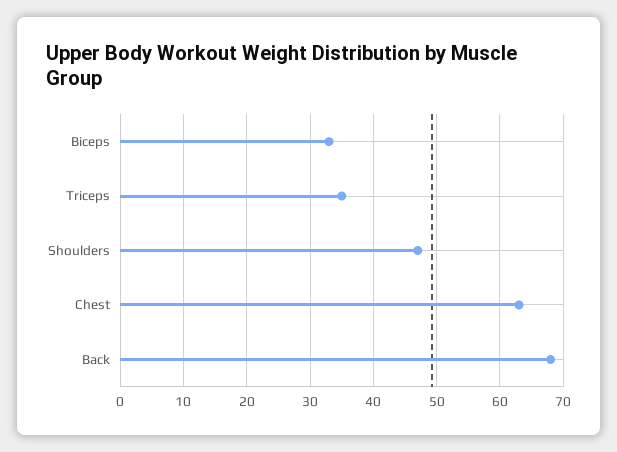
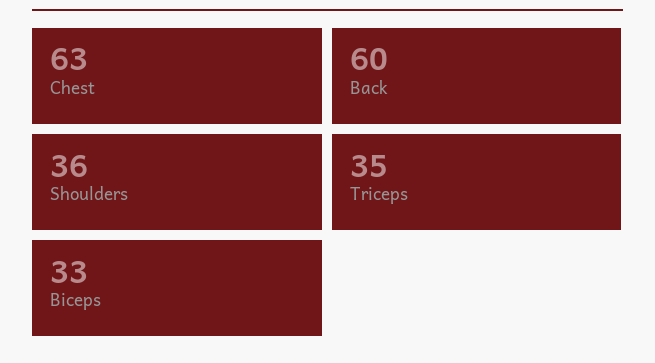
Shoulders: 47 -> 36
Back: 68 -> 60

